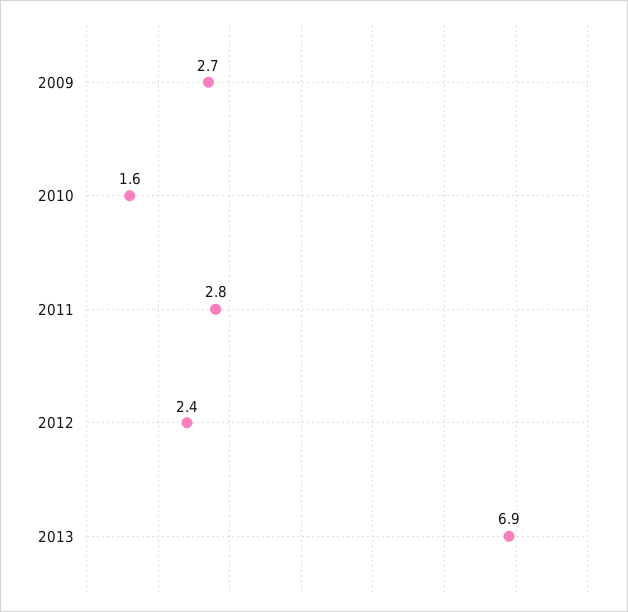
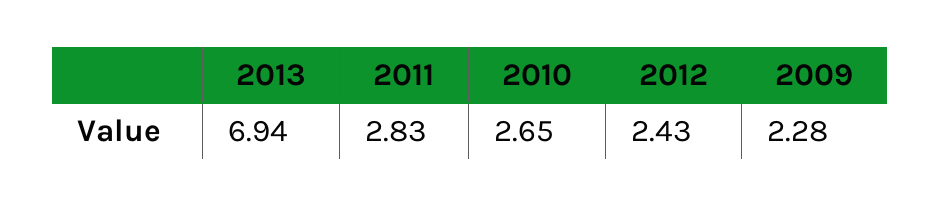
2009: 2.7 -> 2.28
2010: 1.6 -> 2.65

